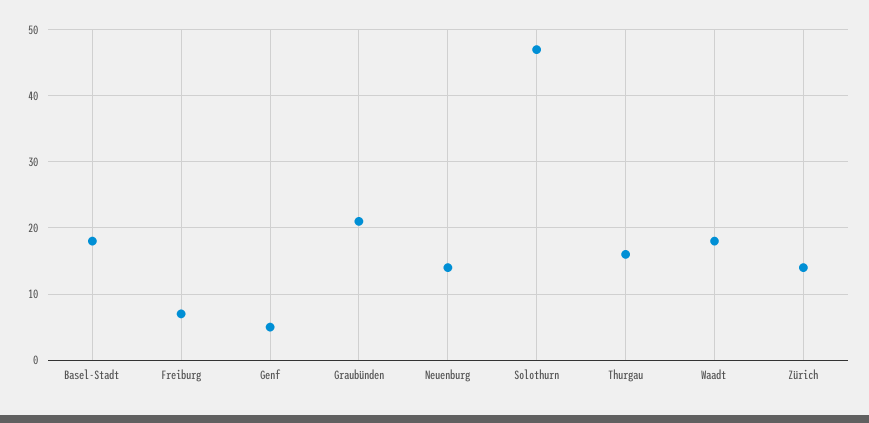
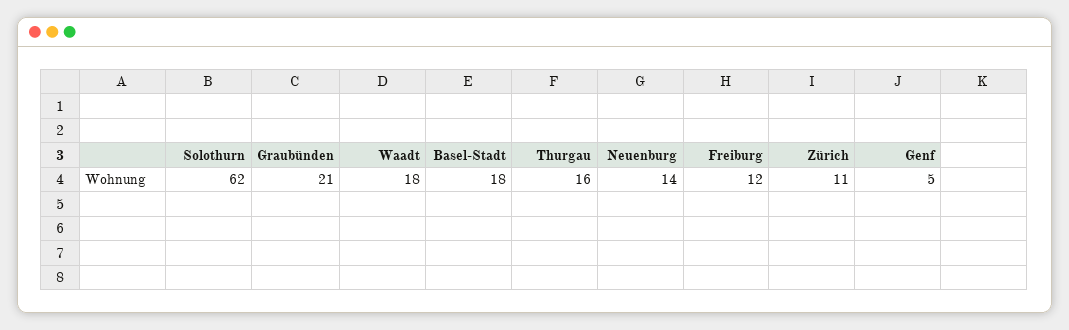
Freiburg: 7 -> 12
Solothurn: 47 -> 62
Zürich: 14 -> 11

